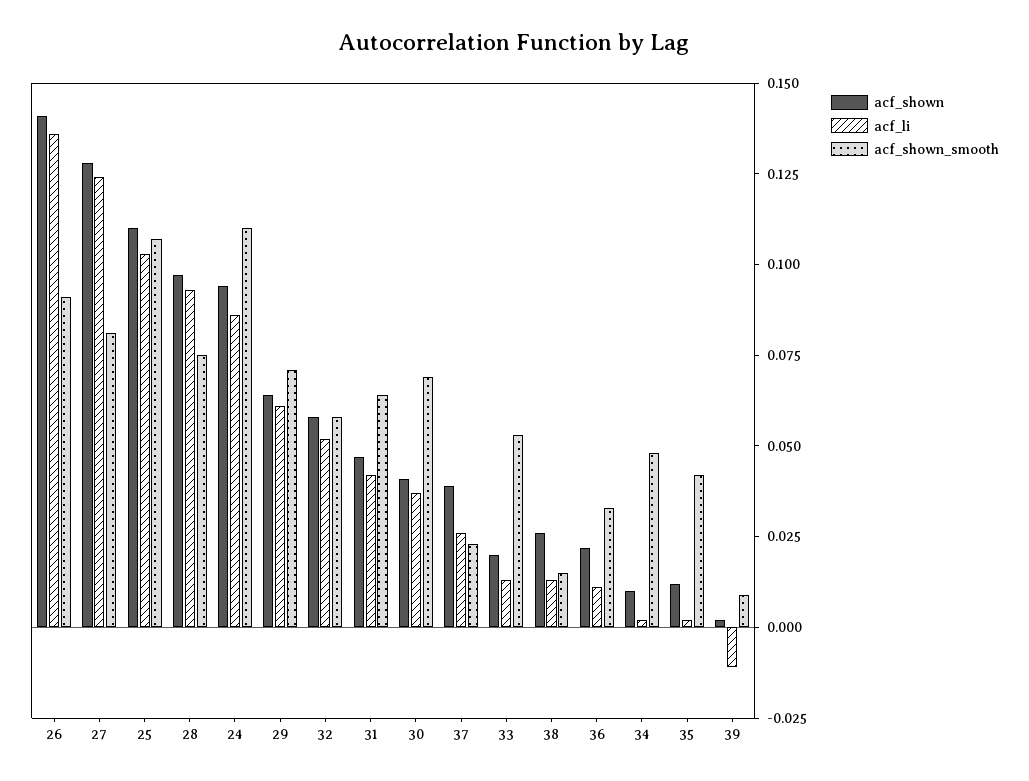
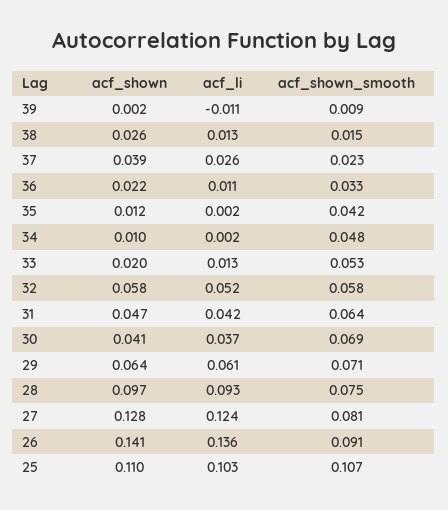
acf_shown, 24: 0.095 -> none
acf_li, 24: 0.085 -> none
acf_shown_smooth, 24: 0.11 -> none

